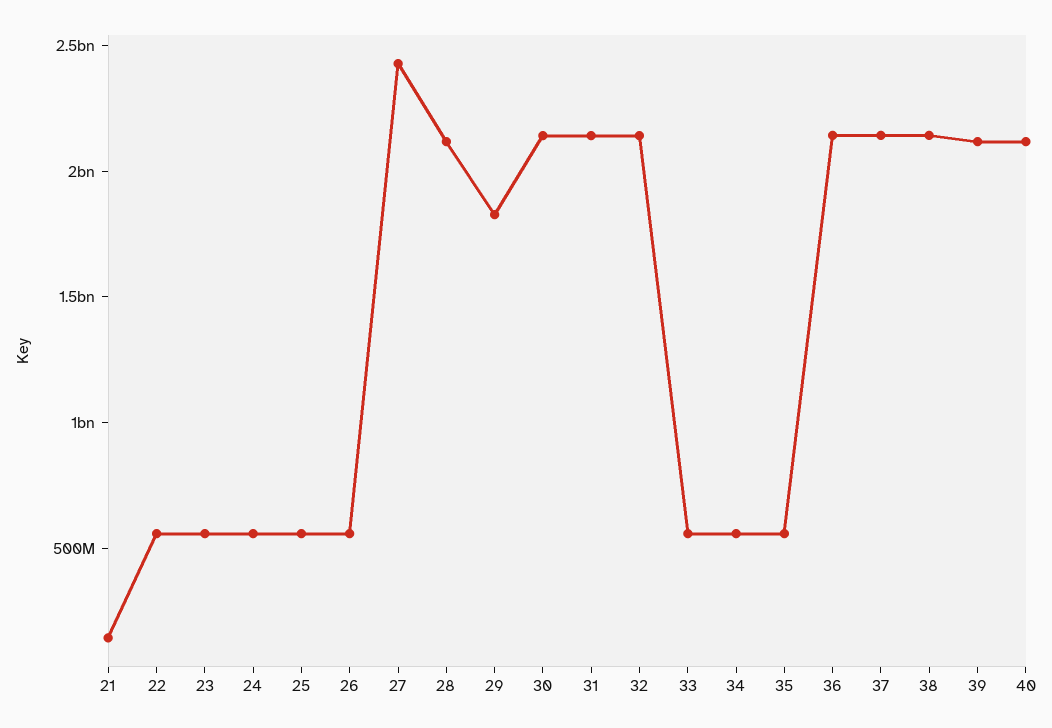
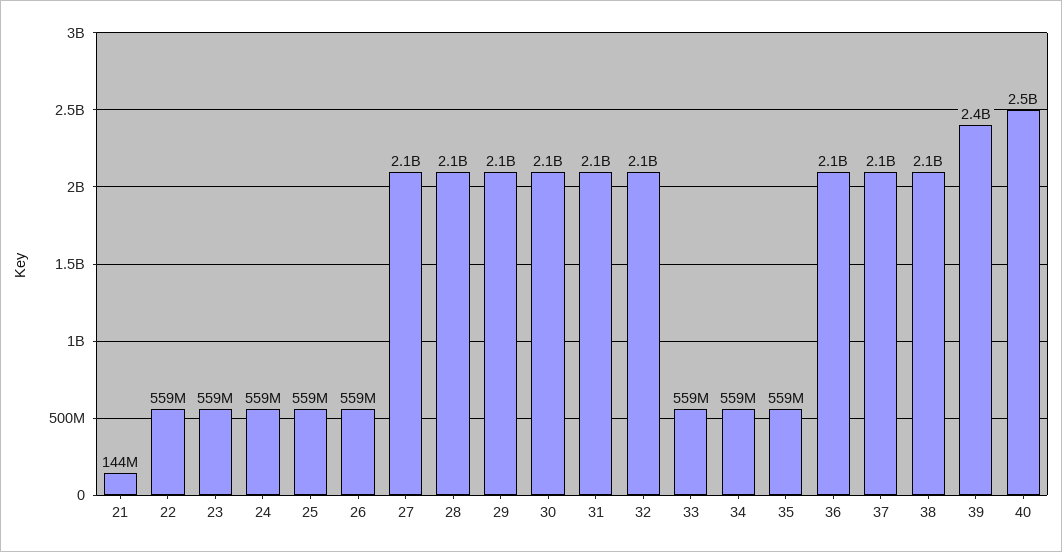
27: 2400000000 -> 2100000000
29: 1800000000 -> 2100000000
39: 2100000000 -> 2400000000
40: 2100000000 -> 2500000000

